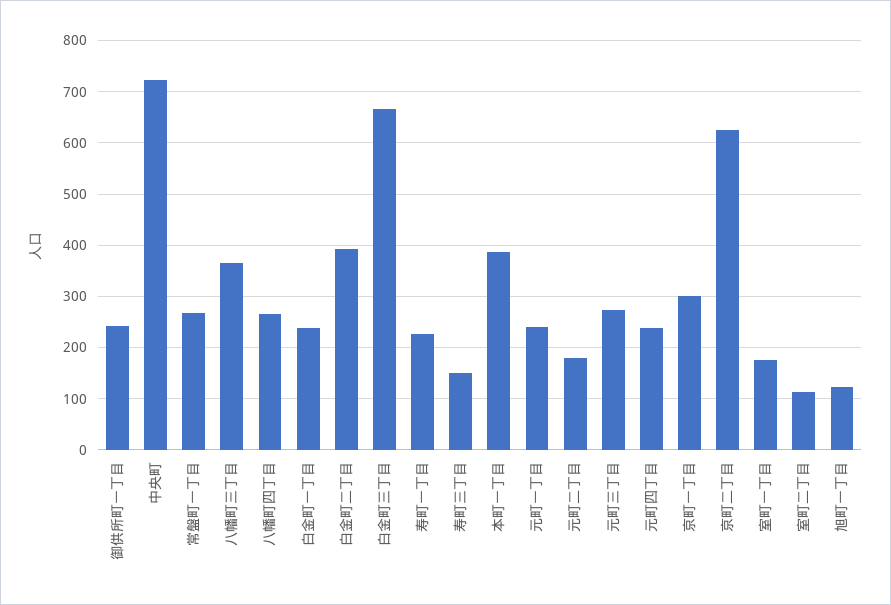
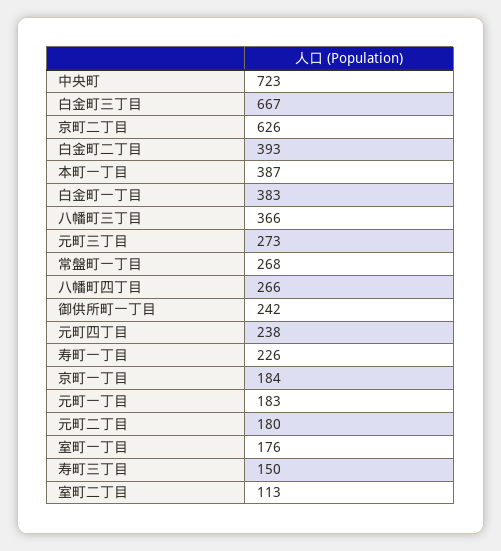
白金町一丁目: 240 -> 383
元町一丁目: 240 -> 183
京町一丁目: 300 -> 184
旭町一丁目: 120 -> none

